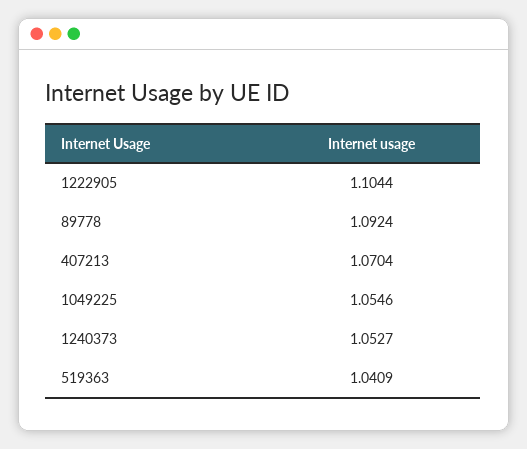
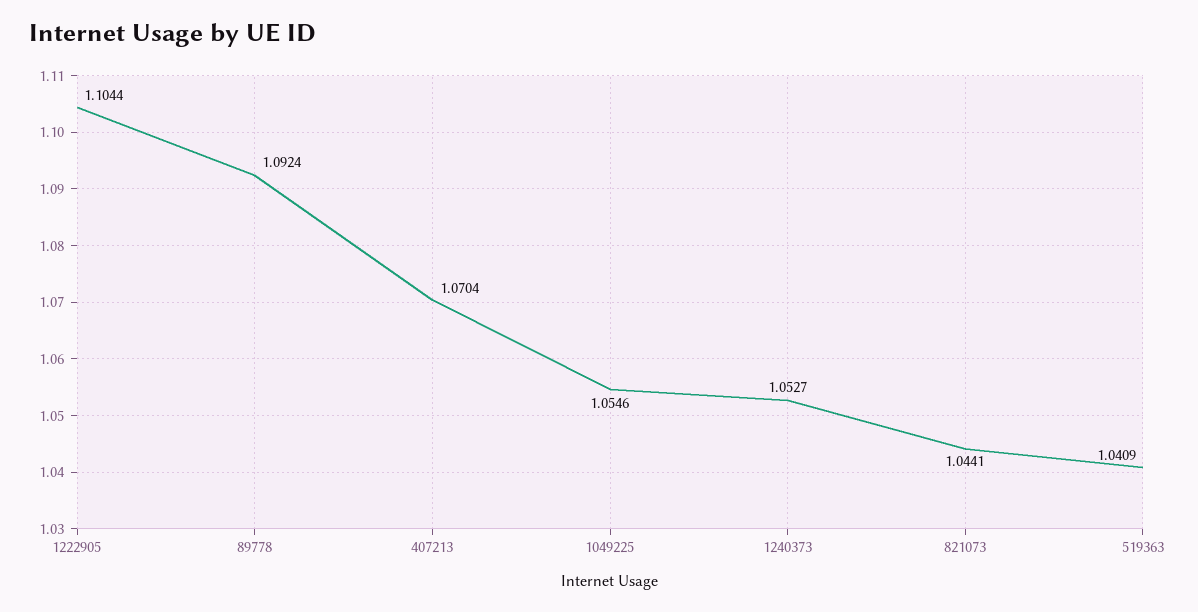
821073: none -> 1.0441

